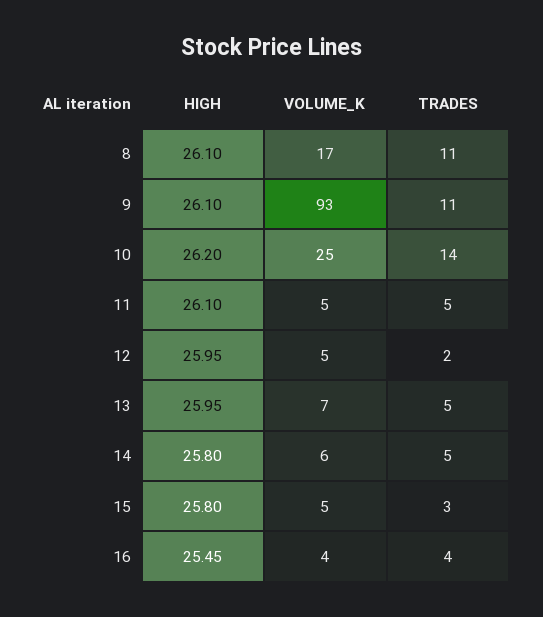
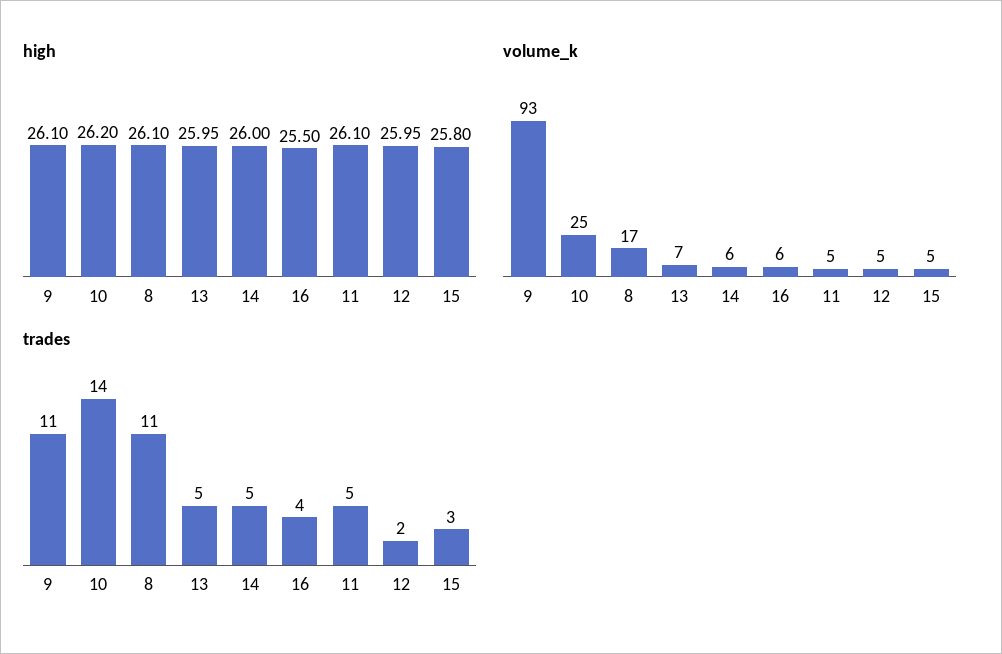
HIGH, 14: 25.8 -> 26
HIGH, 16: 25.45 -> 25.5
VOLUME_K, 16: 4 -> 6

